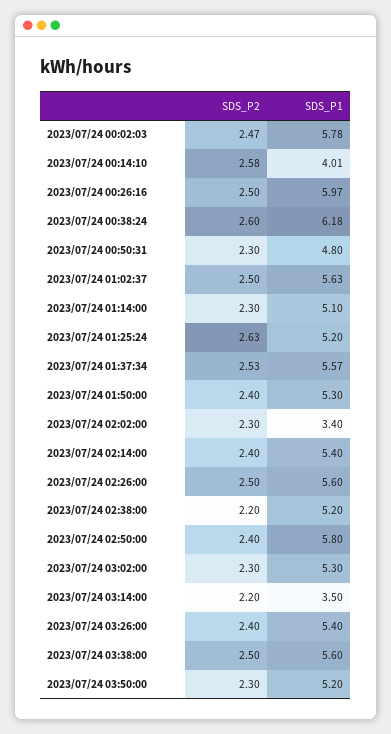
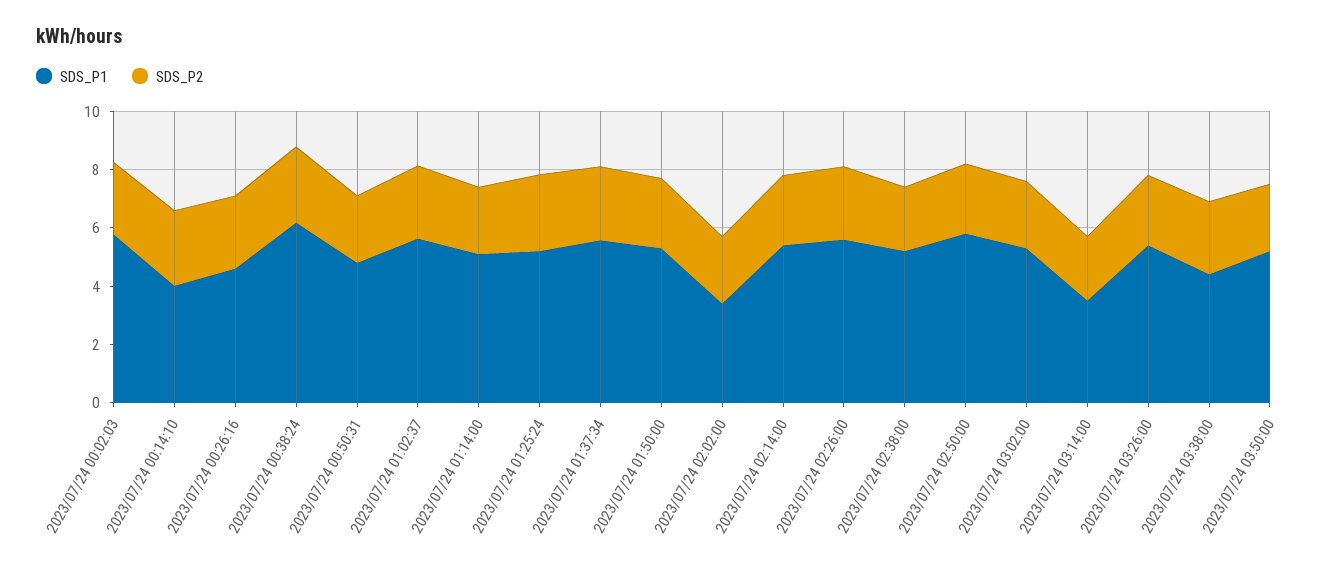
SDS_P1, 2023/07/24 00:26:16: 5.97 -> 4.5
SDS_P1, 2023/07/24 03:38:00: 5.6 -> 4.5

